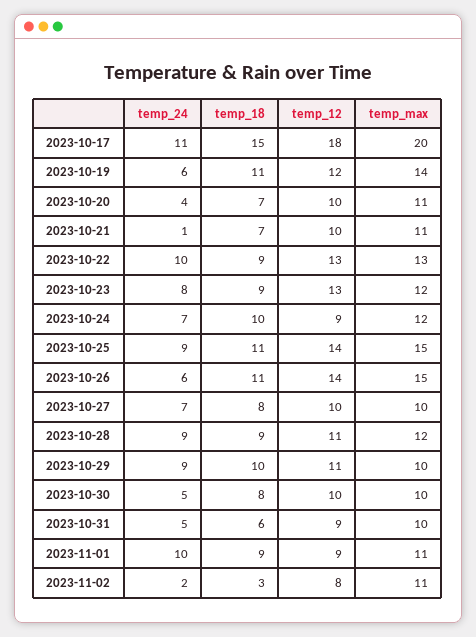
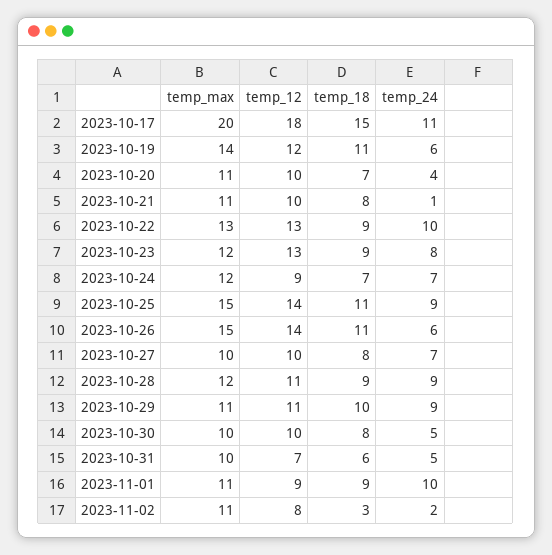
temp_18, 2023-10-21: 7 -> 8
temp_18, 2023-10-24: 10 -> 7
temp_max, 2023-10-29: 10 -> 11
temp_12, 2023-10-31: 9 -> 7

